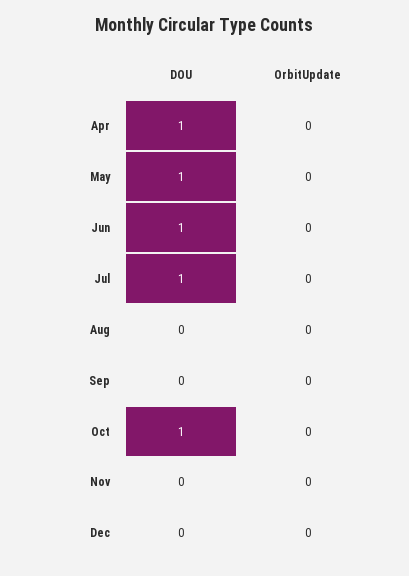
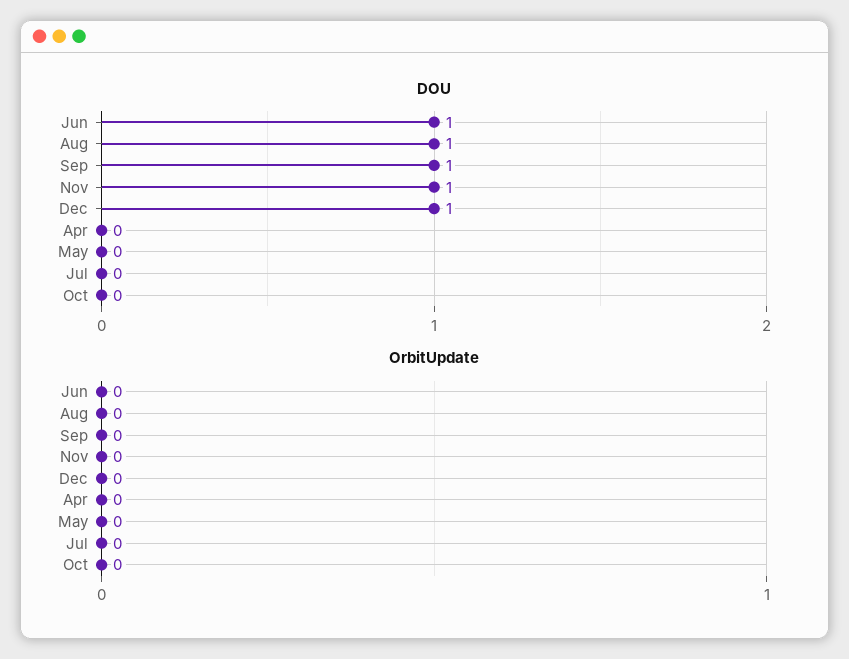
DOU, Apr: 1 -> 0
DOU, May: 1 -> 0
DOU, Jul: 1 -> 0
DOU, Aug: 0 -> 1
DOU, Sep: 0 -> 1
DOU, Oct: 1 -> 0
DOU, Nov: 0 -> 1
DOU, Dec: 0 -> 1

